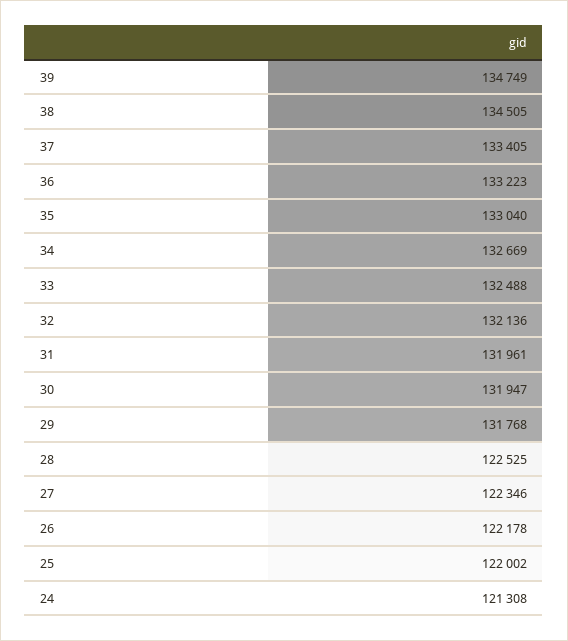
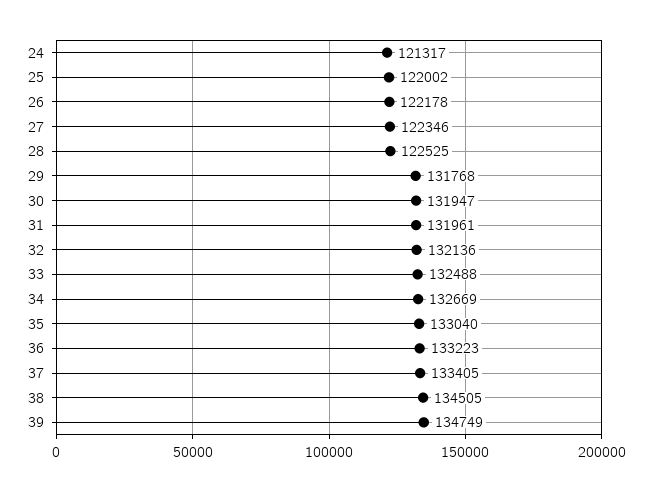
24: 121308 -> 121317

